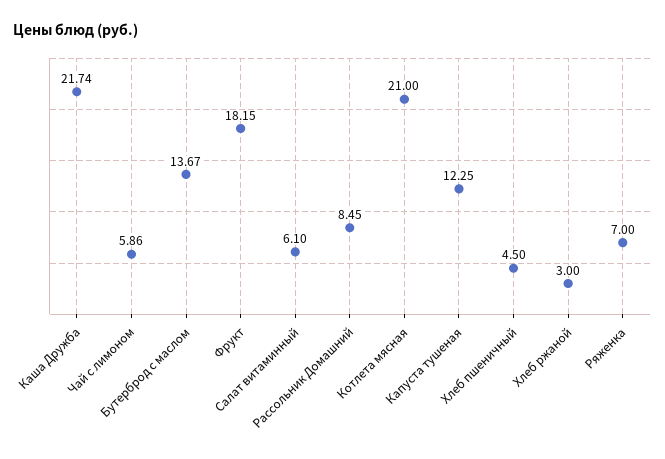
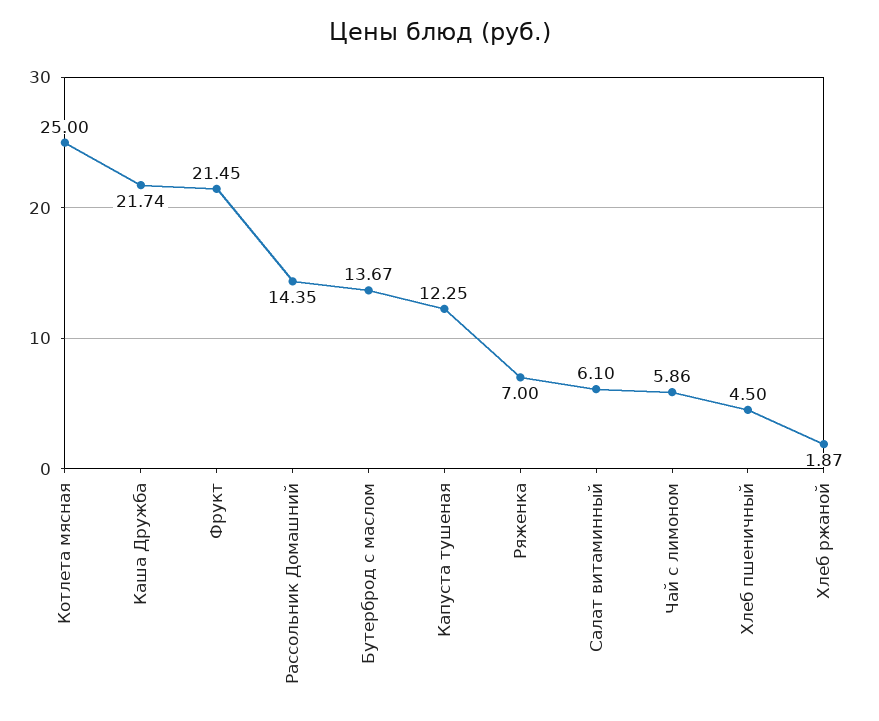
Фрукт: 18.15 -> 21.45
Рассольник Домашний: 8.45 -> 14.35
Котлета мясная: 21 -> 25
Хлеб ржаной: 3 -> 1.87

